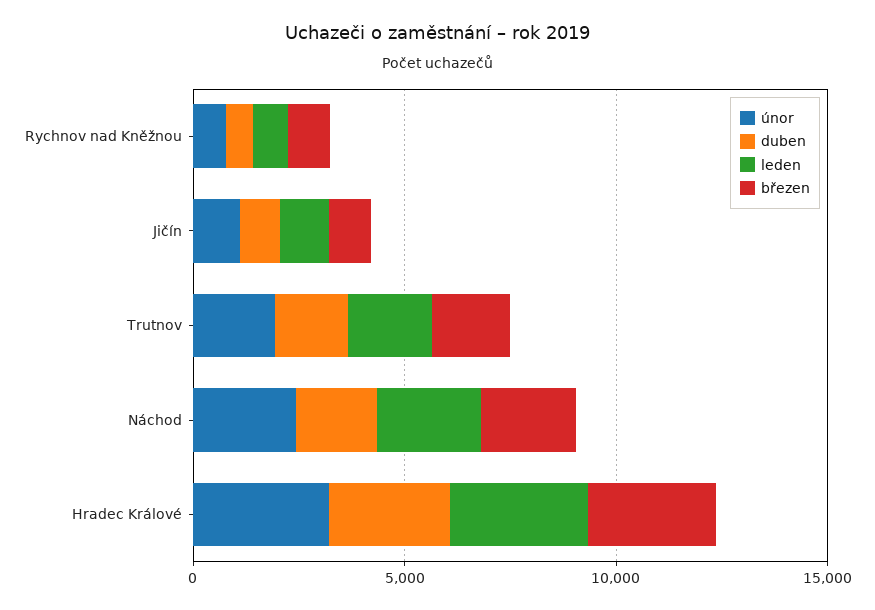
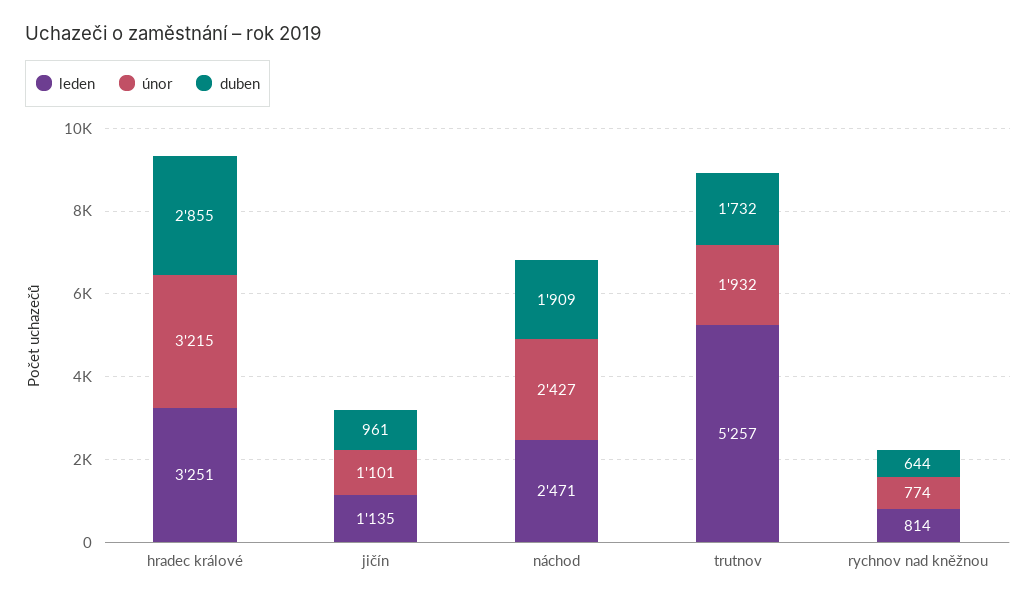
březen, Rychnov nad Kněžnou: 1000 -> none
březen, Jičín: 1000 -> none
leden, Trutnov: 2000 -> 5257
březen, Trutnov: 2000 -> none
březen, Náchod: 2000 -> none
březen, Hradec Králové: 3000 -> none

